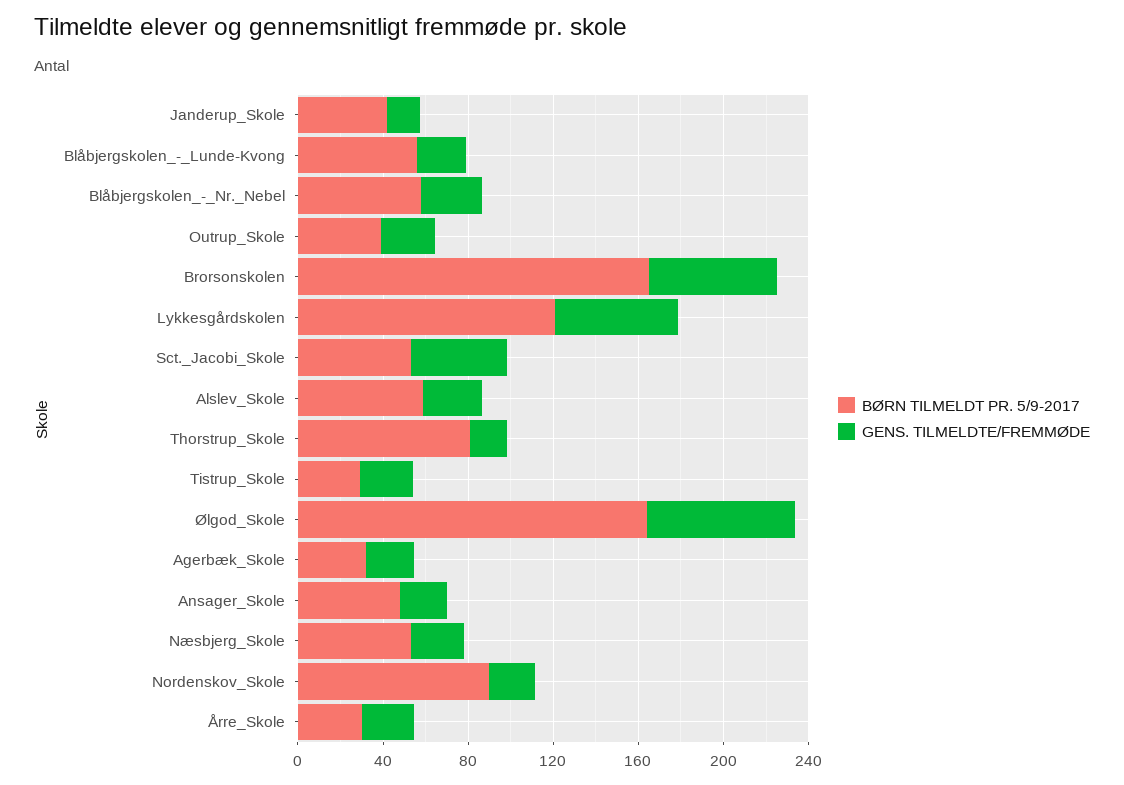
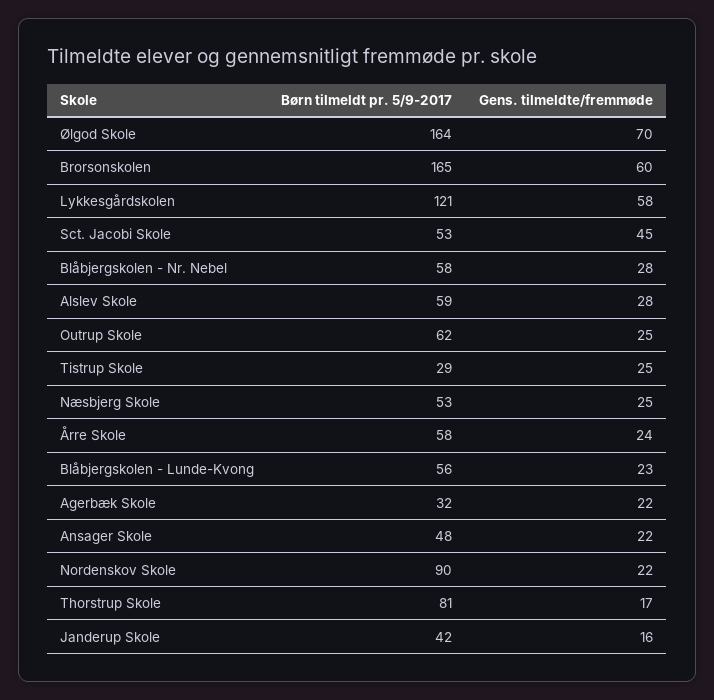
BØRN TILMELDT PR. 5/9-2017, Outrup_Skole: 40 -> 62
BØRN TILMELDT PR. 5/9-2017, Årre_Skole: 30 -> 58

